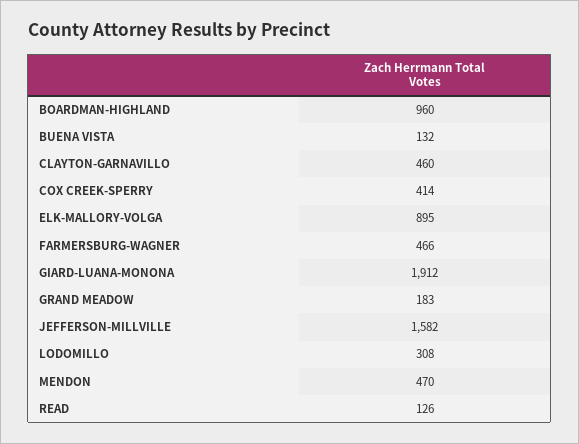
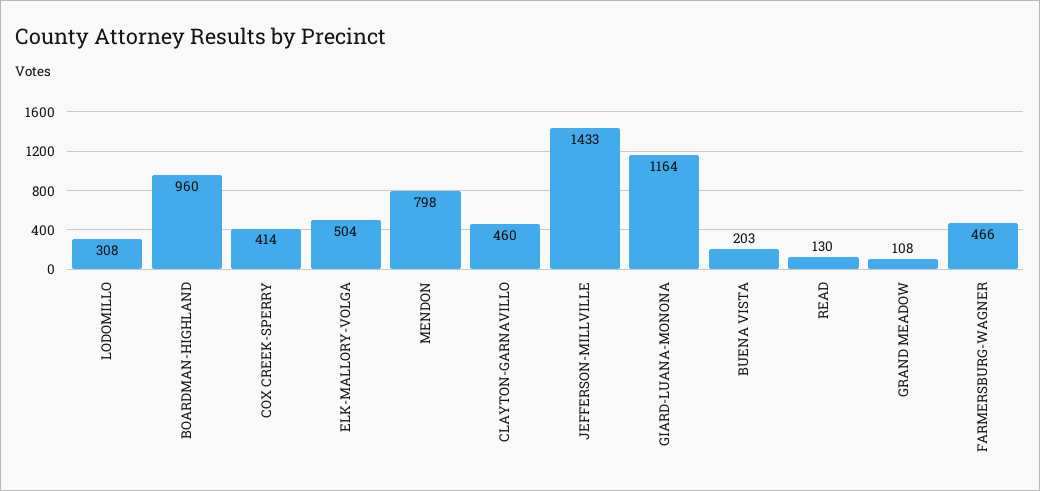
BUENA VISTA: 132 -> 203
ELK-MALLORY-VOLGA: 895 -> 504
GIARD-LUANA-MONONA: 1912 -> 1164
GRAND MEADOW: 183 -> 108
JEFFERSON-MILLVILLE: 1582 -> 1433
MENDON: 470 -> 798
READ: 126 -> 130

